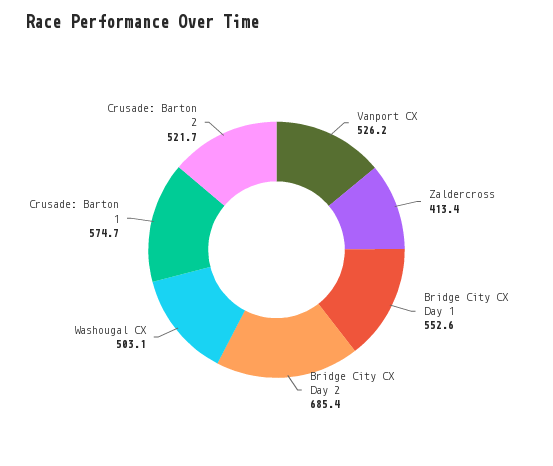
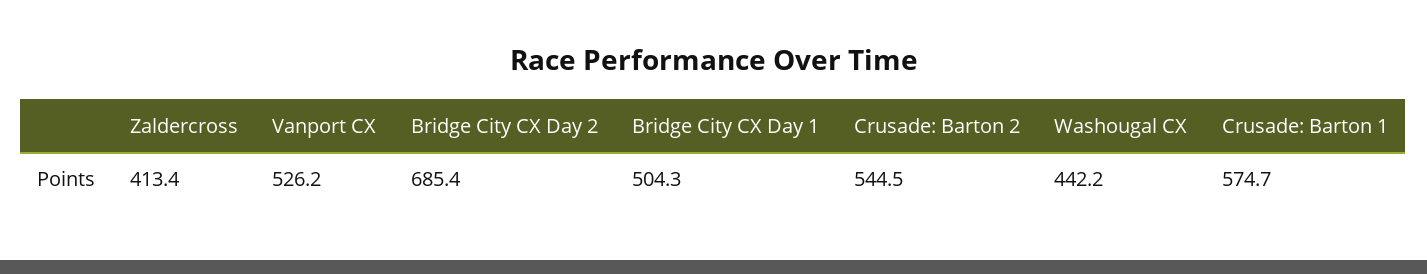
Bridge City CX Day 1: 552.6 -> 504.3
Washougal CX: 503.1 -> 442.2
Crusade: Barton 2: 521.7 -> 544.5

